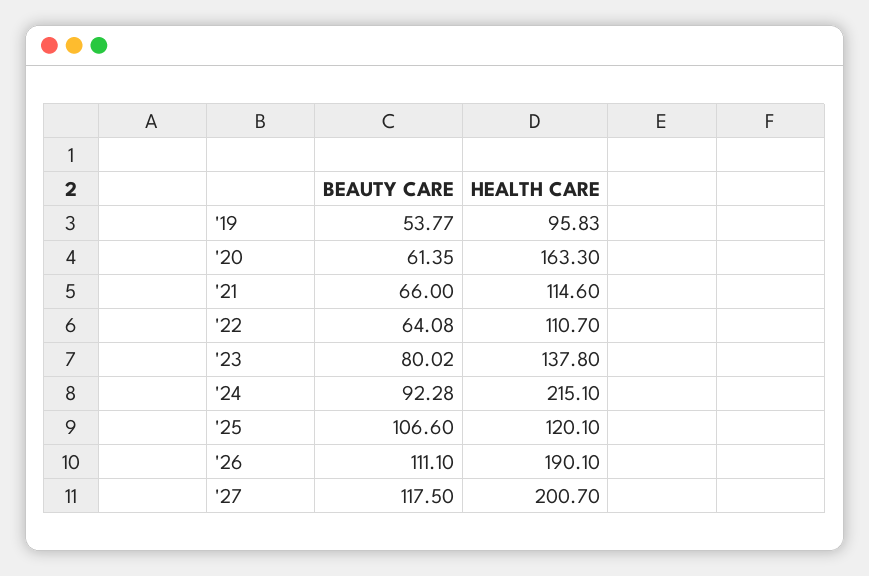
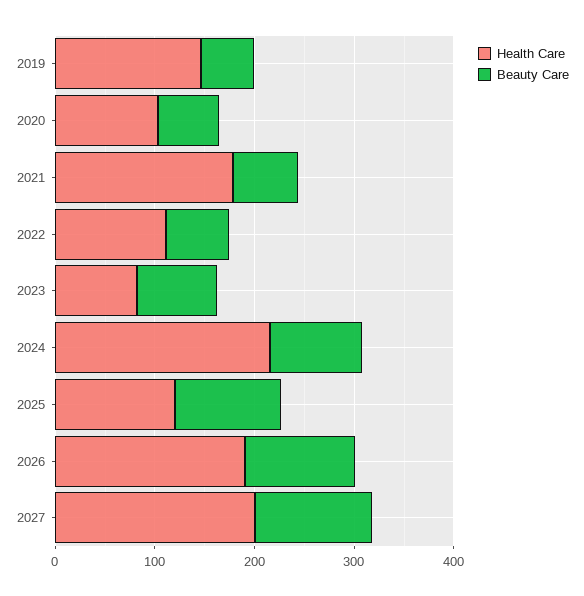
HEALTH CARE, '19: 95.83 -> 140
HEALTH CARE, '20: 163.3 -> 100
HEALTH CARE, '21: 114.6 -> 180
HEALTH CARE, '23: 137.8 -> 80

